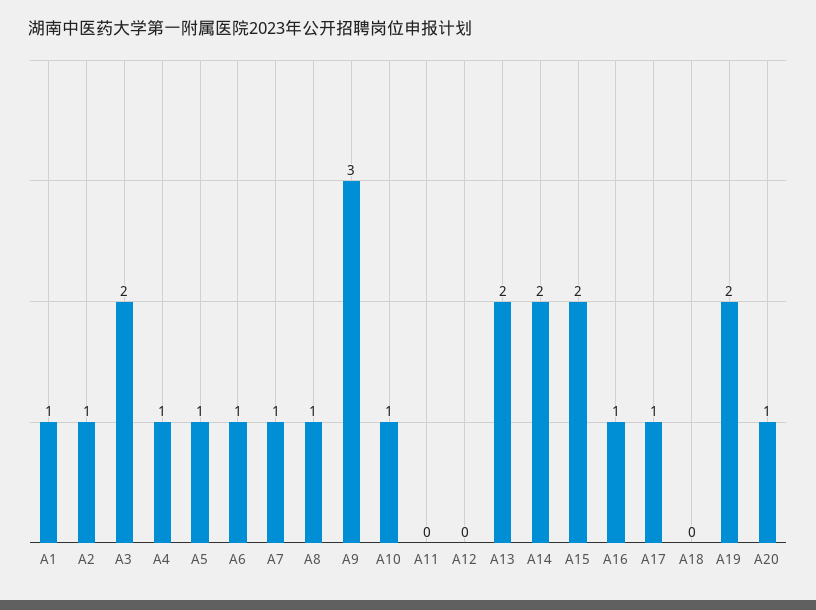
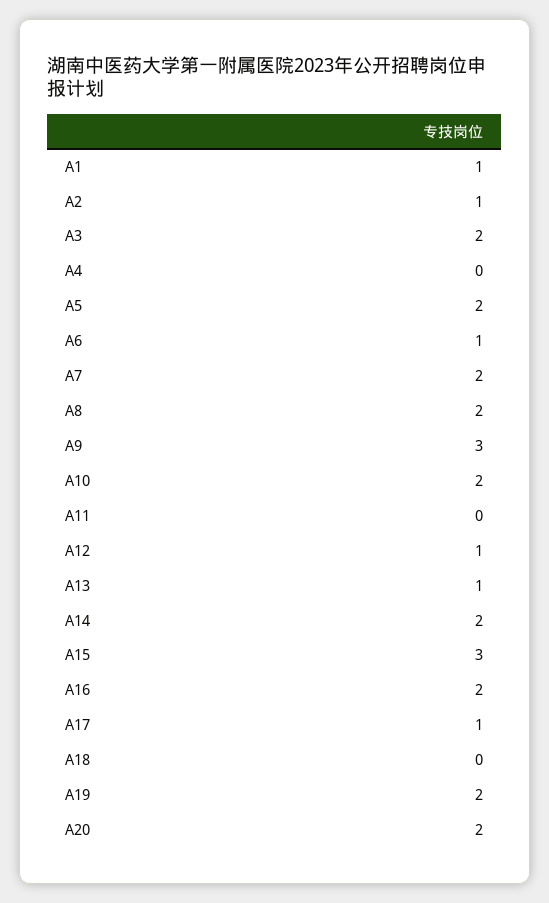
A4: 1 -> 0
A5: 1 -> 2
A7: 1 -> 2
A8: 1 -> 2
A10: 1 -> 2
A12: 0 -> 1
A13: 2 -> 1
A15: 2 -> 3
A16: 1 -> 2
A20: 1 -> 2

